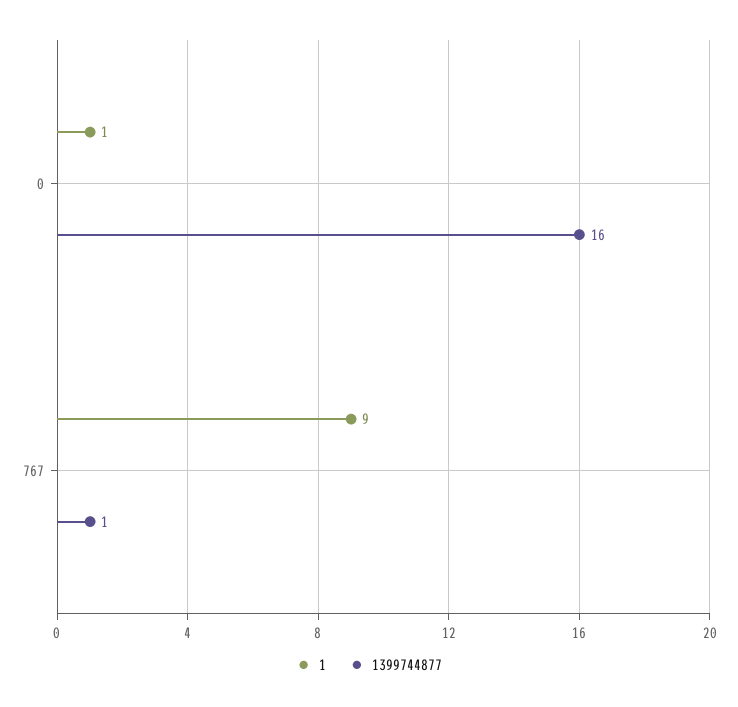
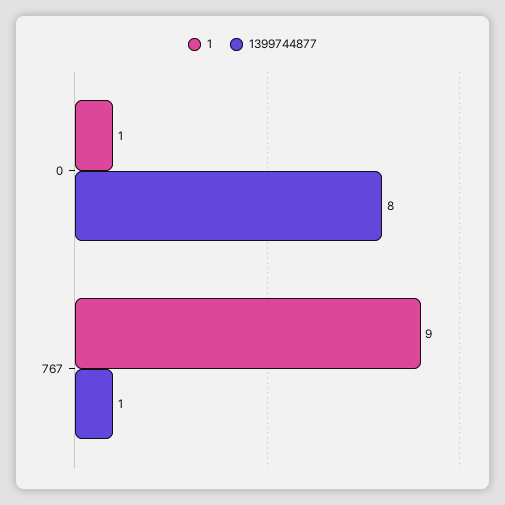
1399744877, 0: 16 -> 8

